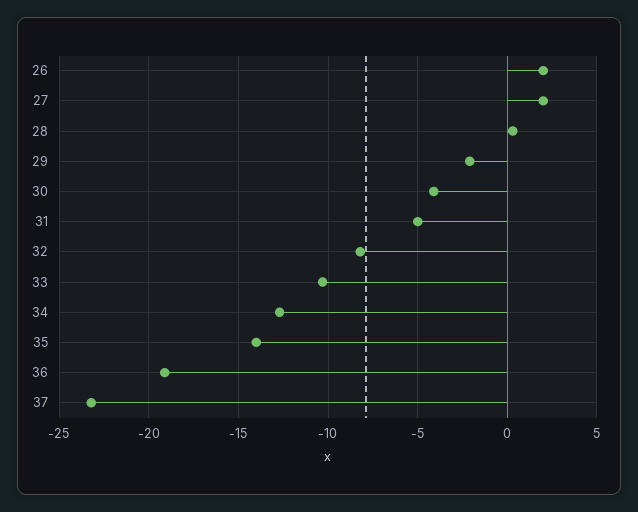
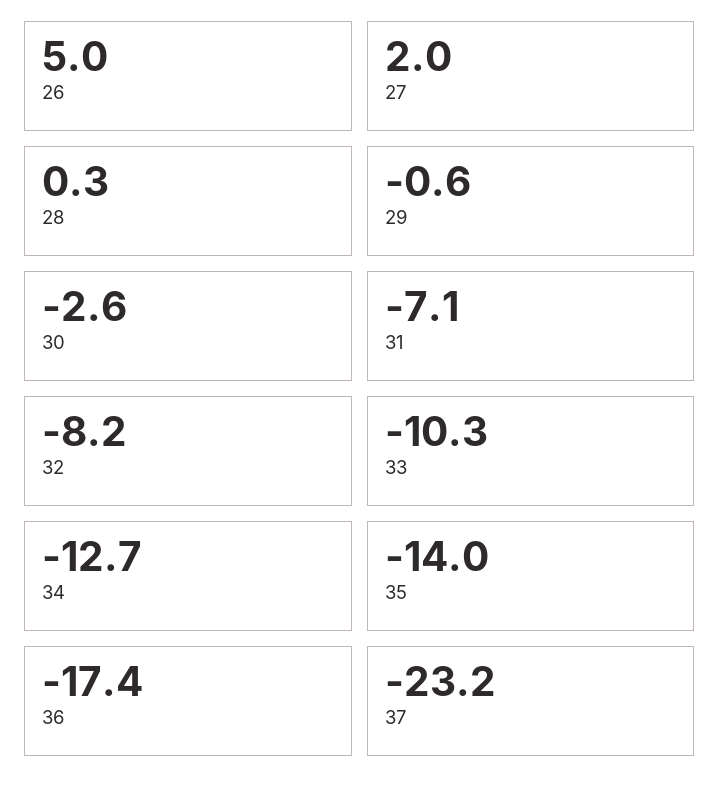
26: 2 -> 5
29: -2 -> -0.6
30: -4 -> -2.6
31: -5 -> -7.1
36: -19 -> -17.4

